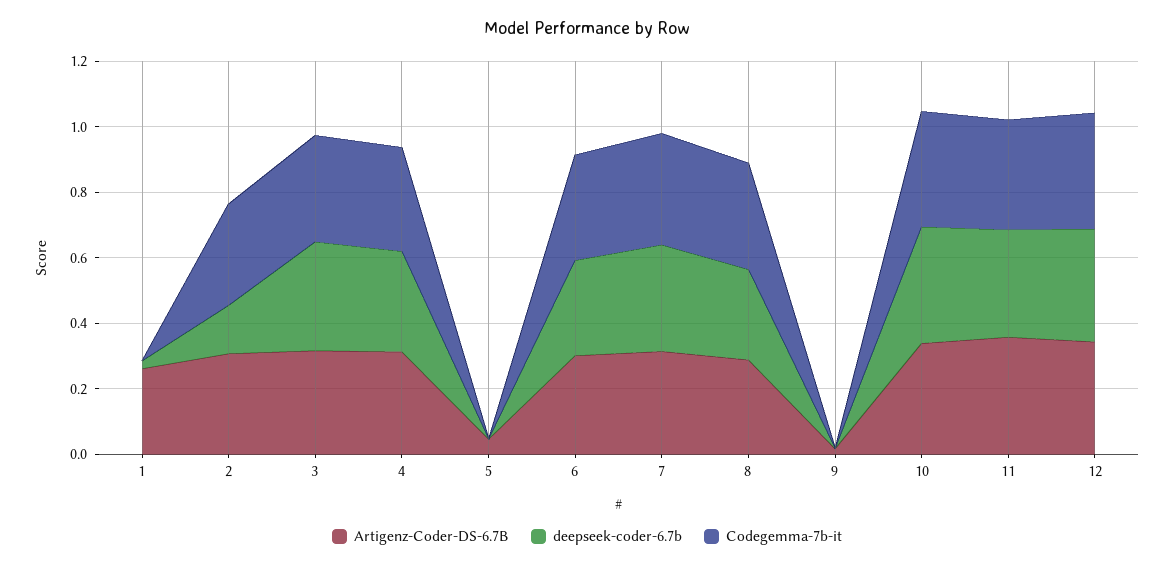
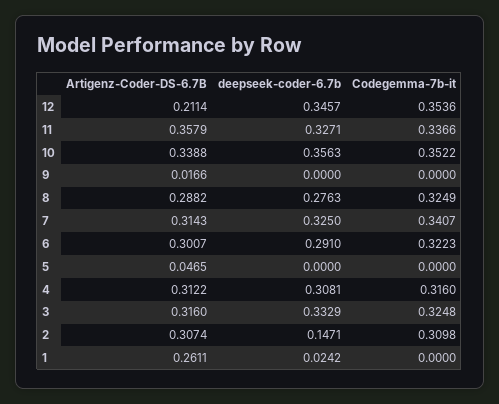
Artigenz-Coder-DS-6.7B, 12: 0.35 -> 0.2114

